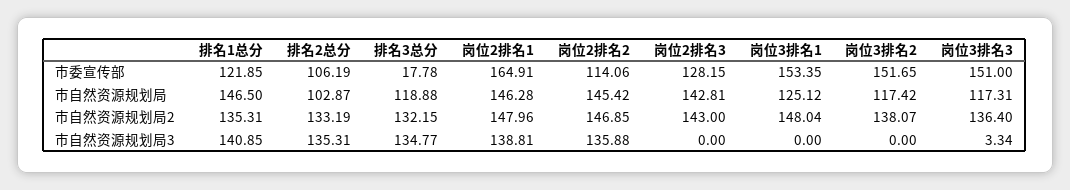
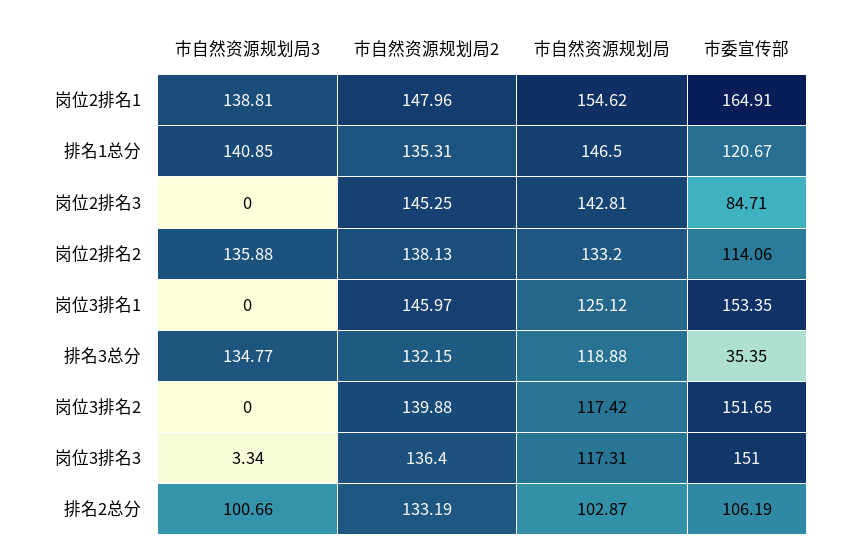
排名1总分, 市委宣传部: 121.85 -> 120.67
排名3总分, 市委宣传部: 17.78 -> 35.35
岗位2排名3, 市委宣传部: 128.15 -> 84.71
岗位2排名1, 市自然资源规划局: 146.28 -> 154.62
岗位2排名2, 市自然资源规划局: 145.42 -> 133.2
岗位2排名2, 市自然资源规划局2: 146.85 -> 138.13
岗位2排名3, 市自然资源规划局2: 143 -> 145.25
岗位3排名1, 市自然资源规划局2: 148.04 -> 145.97
岗位3排名2, 市自然资源规划局2: 138.07 -> 139.88
排名2总分, 市自然资源规划局3: 135.31 -> 100.66

